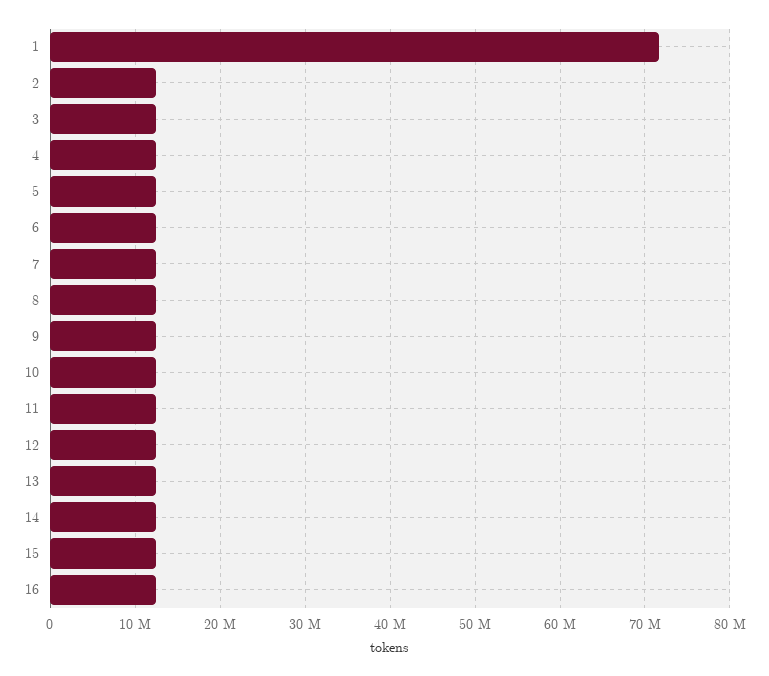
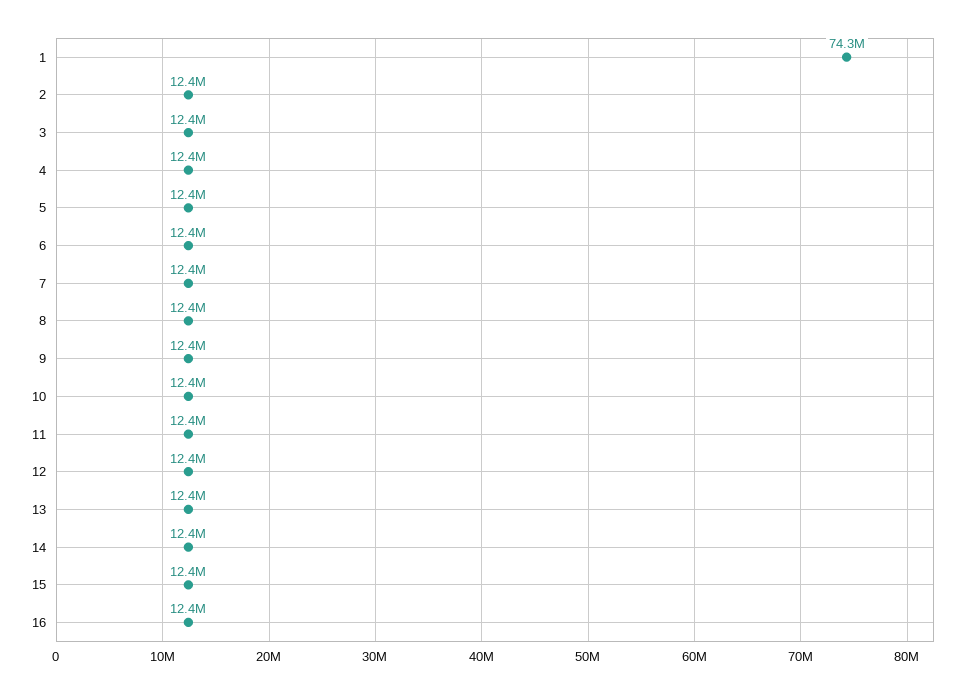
1: 72000000 -> 74300000

